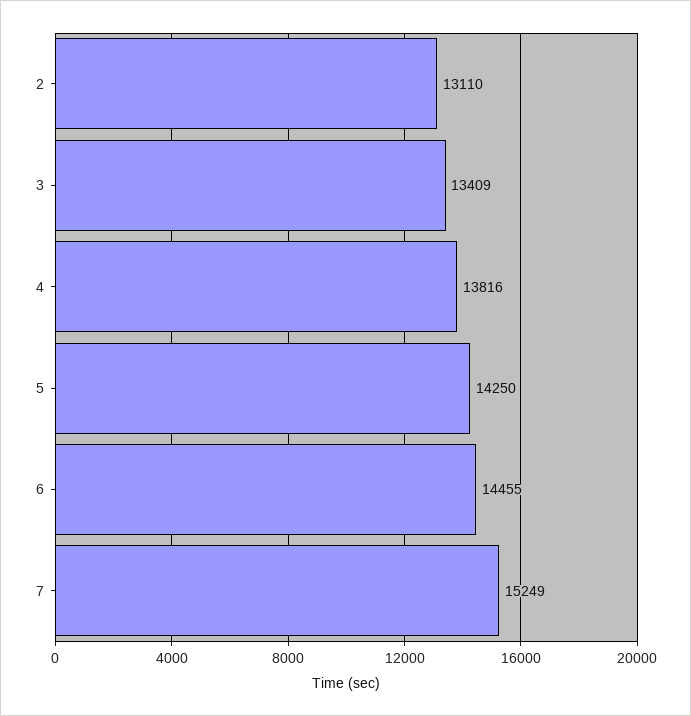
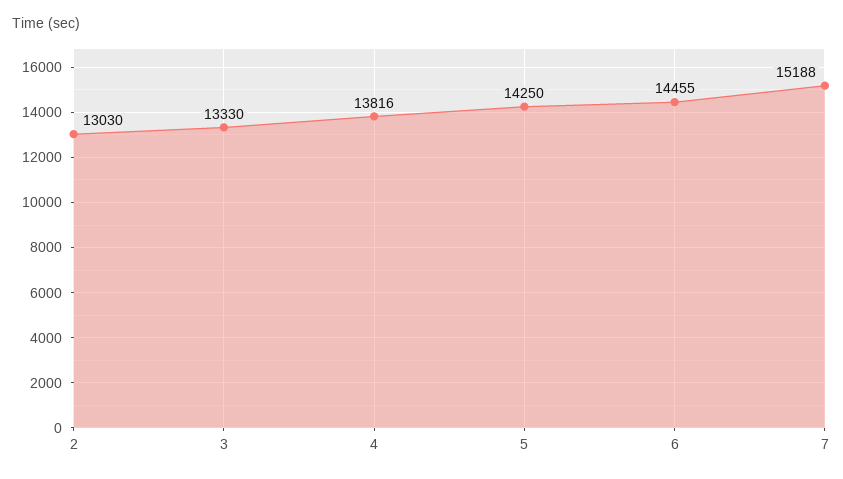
2: 13110 -> 13030
3: 13409 -> 13330
7: 15249 -> 15188

